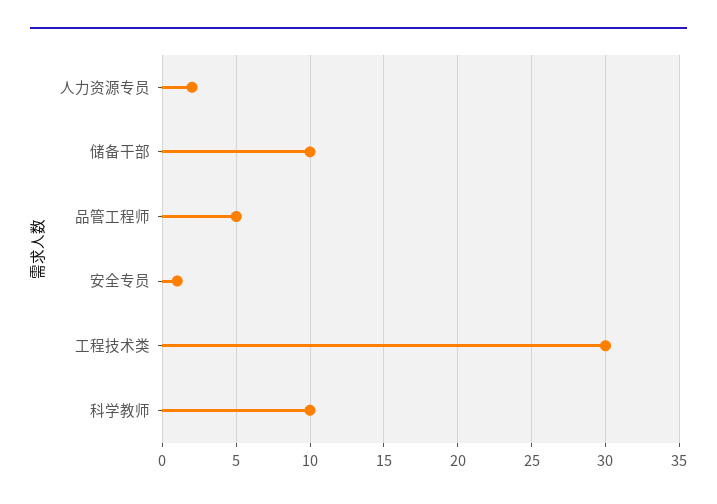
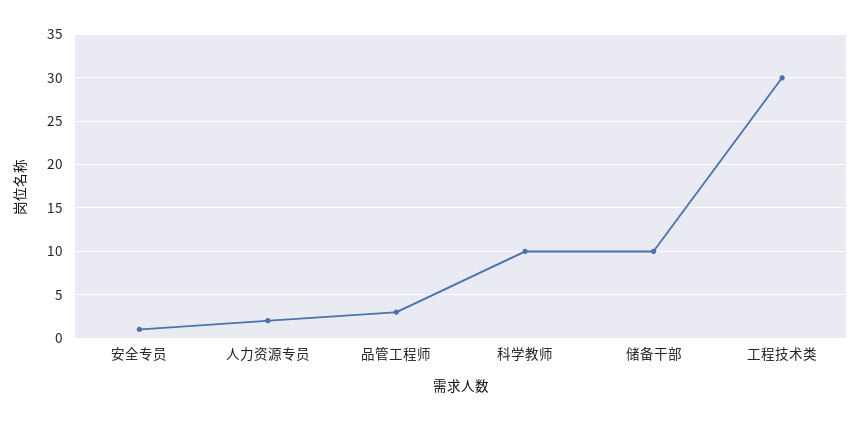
品管工程师: 5 -> 3

